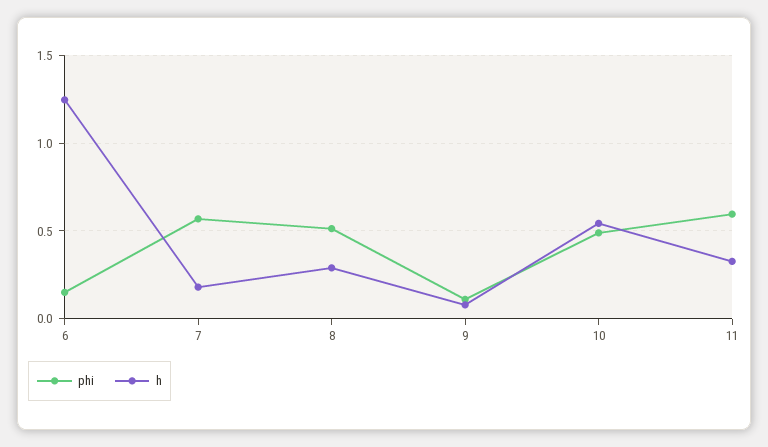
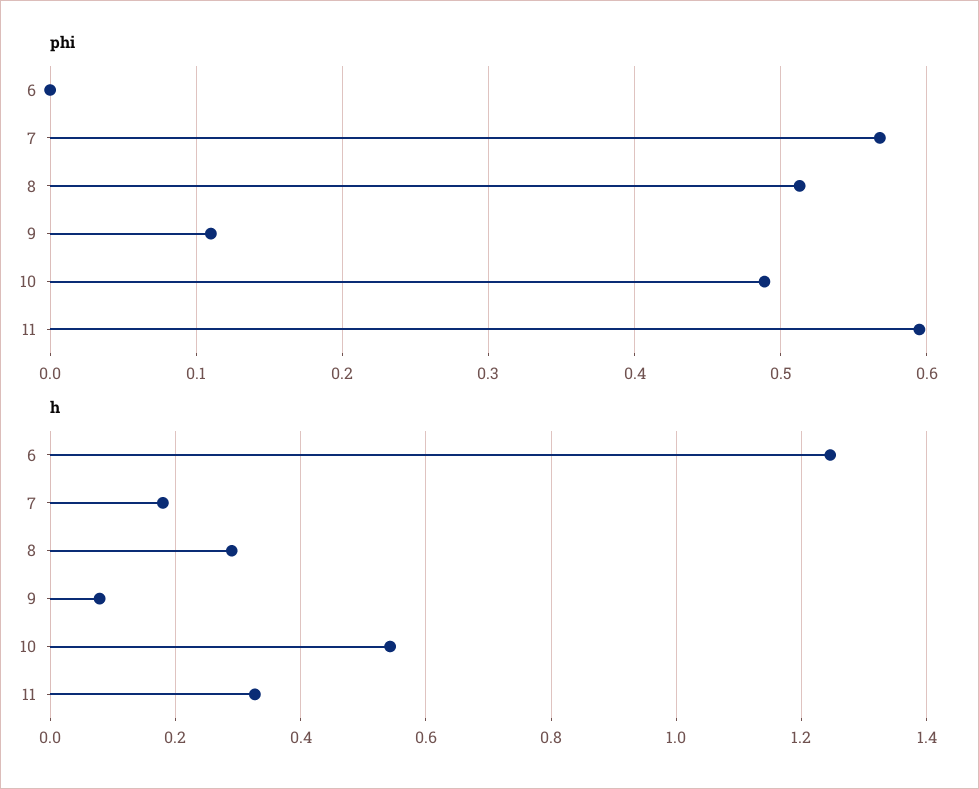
phi, 6: 0.15 -> 0

